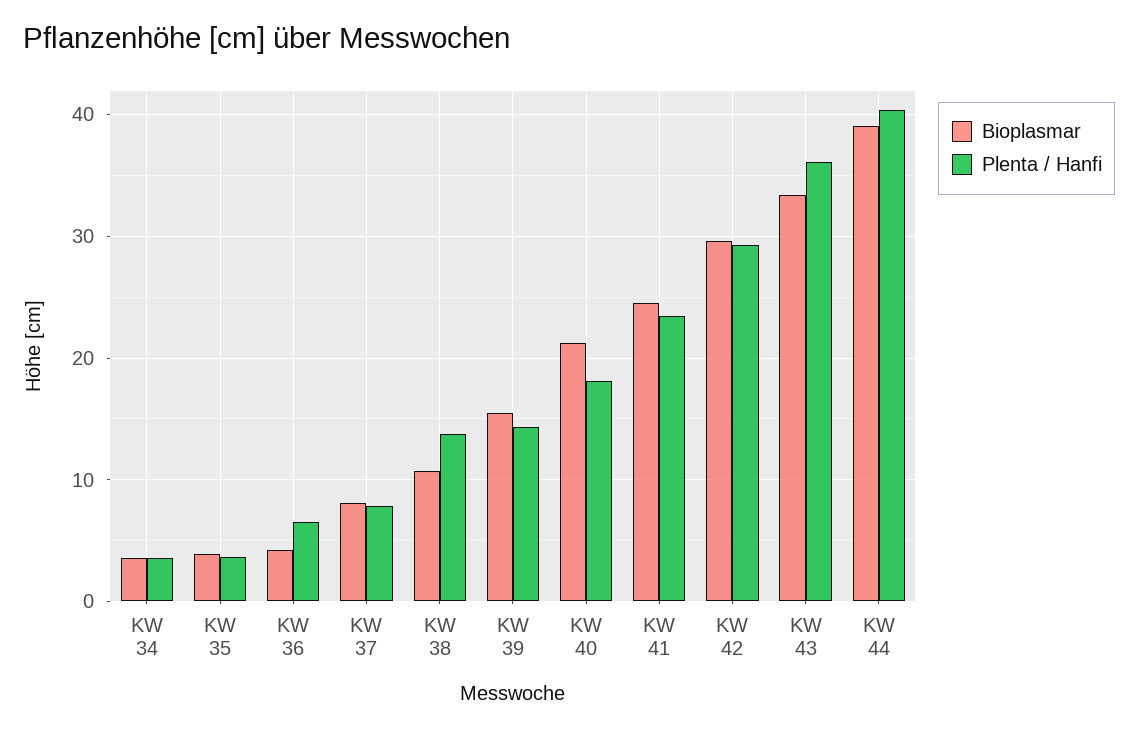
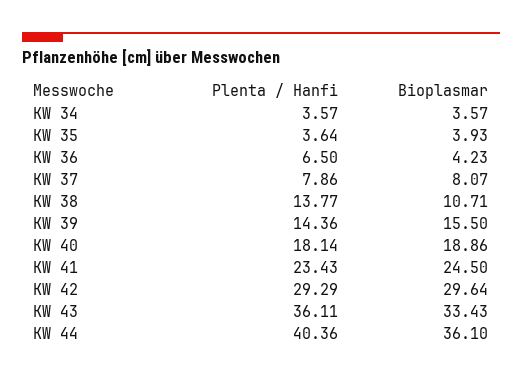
Bioplasmar, KW 40: 21 -> 18.86
Bioplasmar, KW 44: 39 -> 36.1

